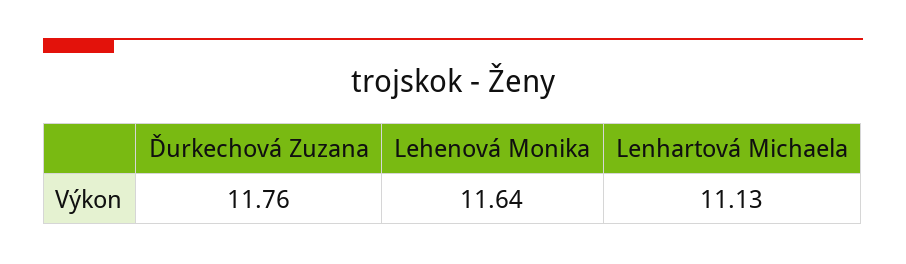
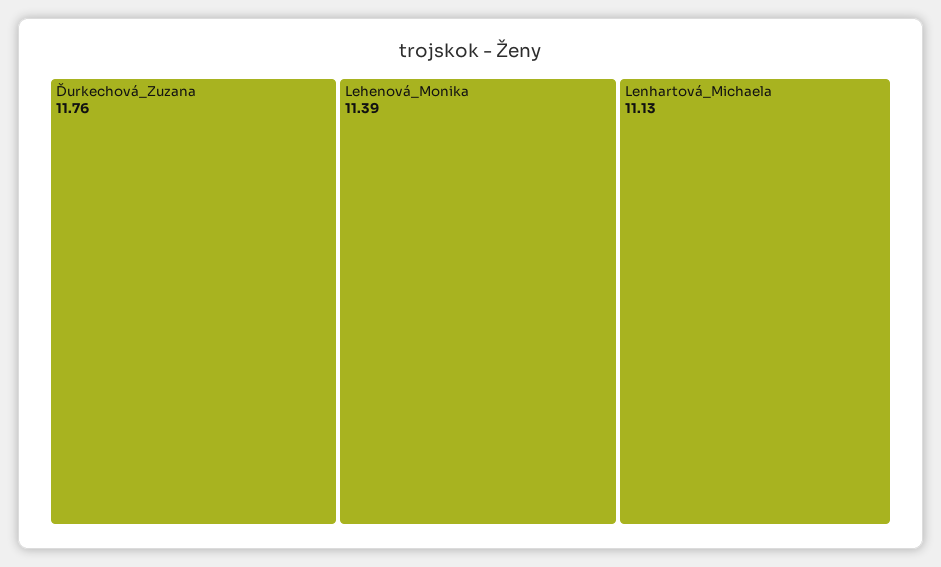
Lehenová Monika: 11.64 -> 11.39

